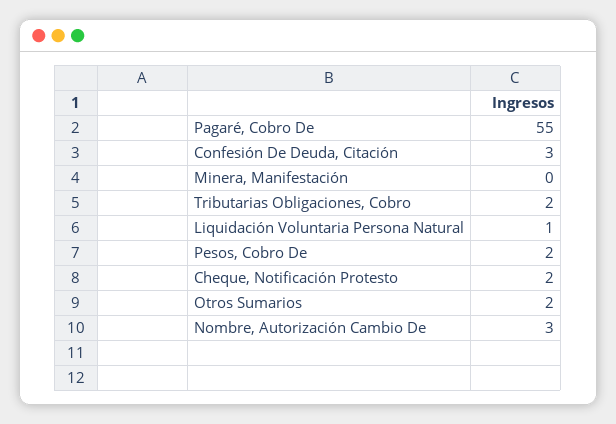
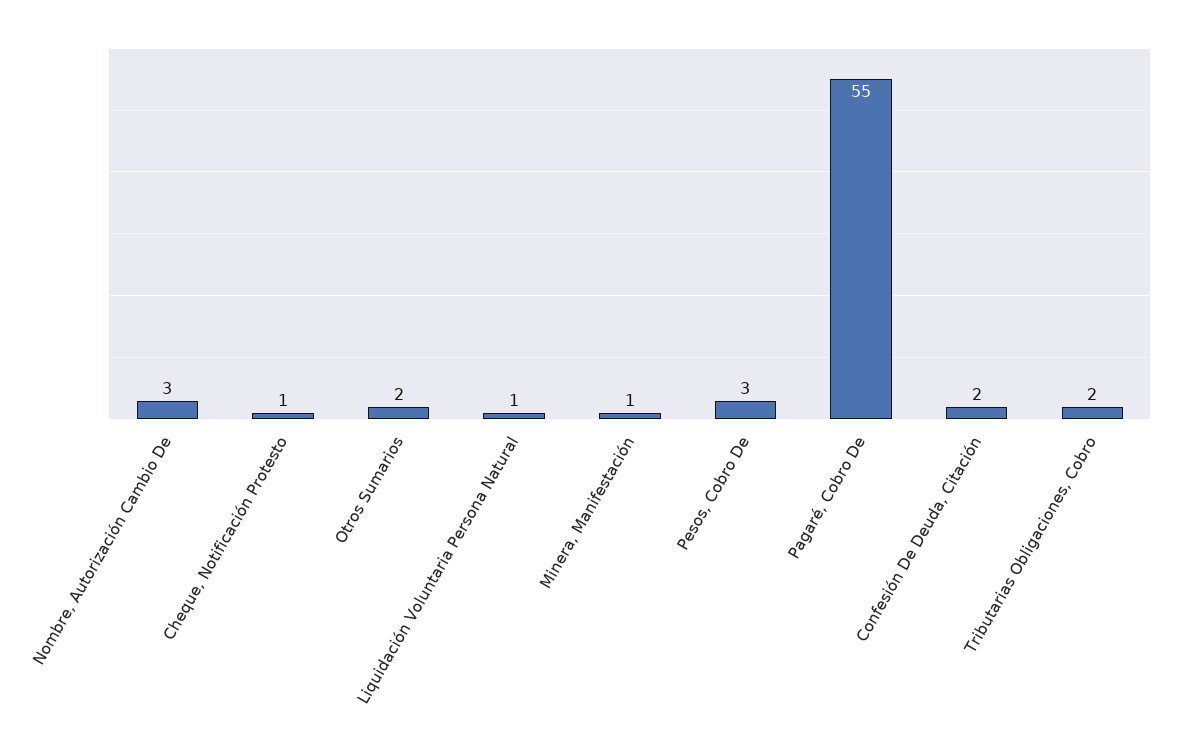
Confesión De Deuda, Citación: 3 -> 2
Minera, Manifestación: 0 -> 1
Pesos, Cobro De: 2 -> 3
Cheque, Notificación Protesto: 2 -> 1

